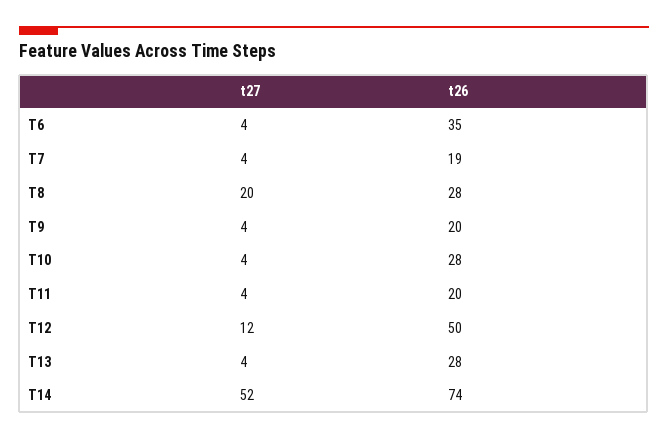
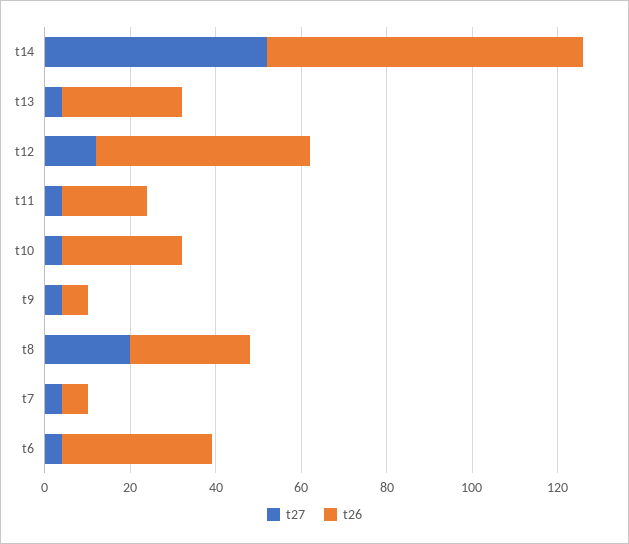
t26, T7: 19 -> 5
t26, T9: 20 -> 5

